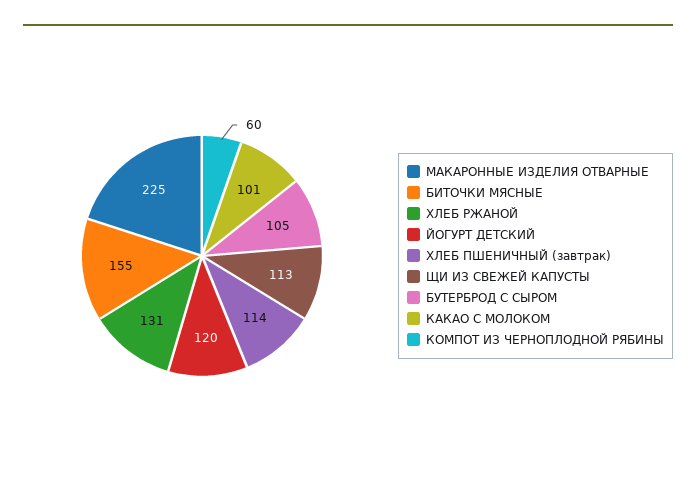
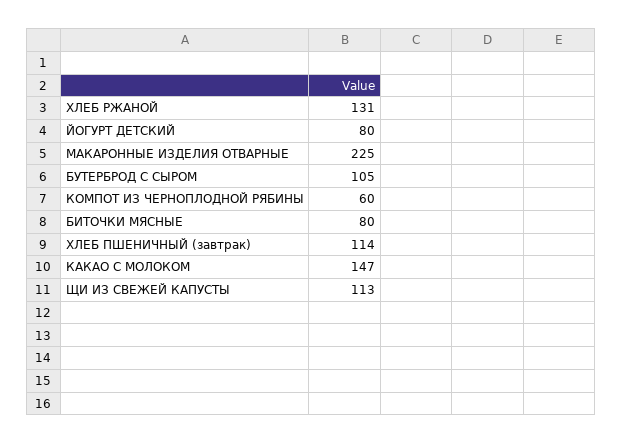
БИТОЧКИ МЯСНЫЕ: 155 -> 80
ЙОГУРТ ДЕТСКИЙ: 120 -> 80
КАКАО С МОЛОКОМ: 101 -> 147

